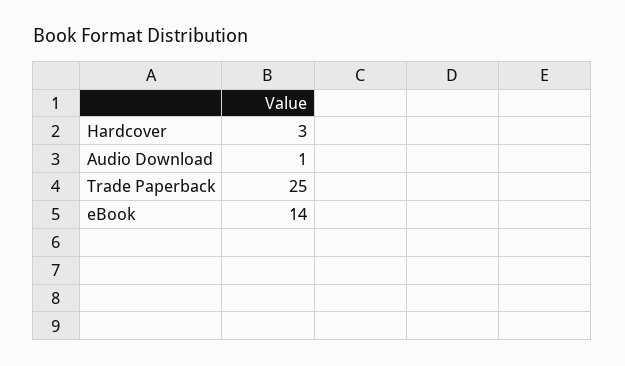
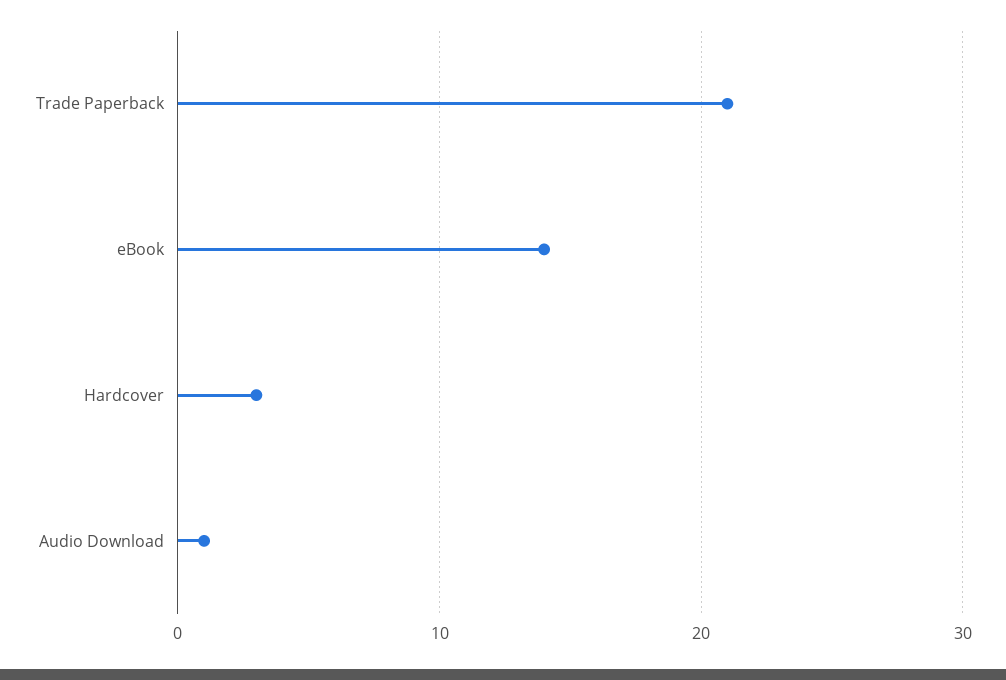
Trade Paperback: 25 -> 21

